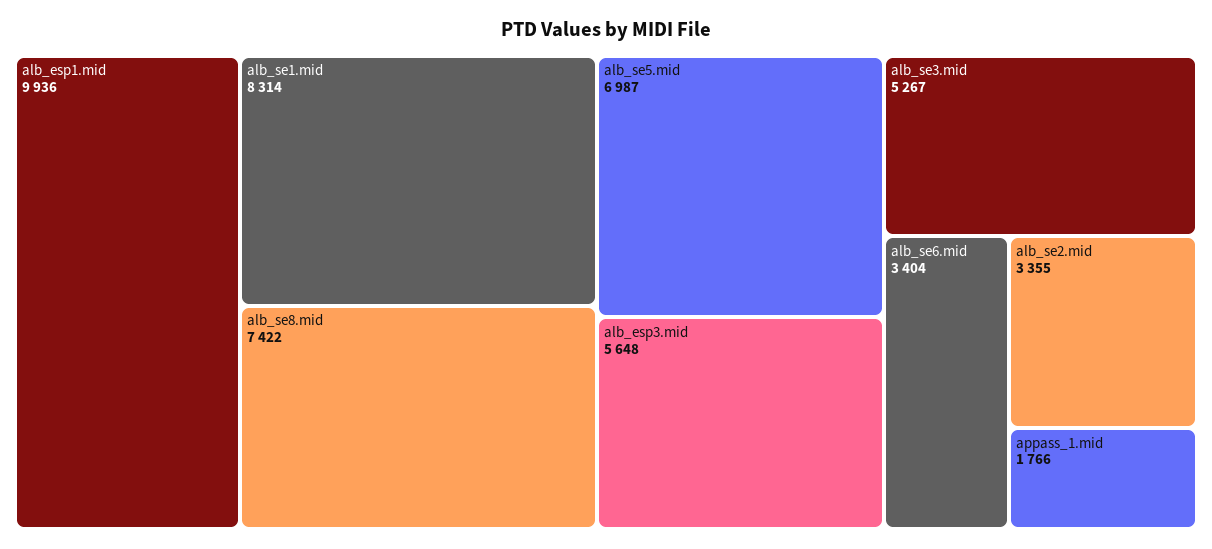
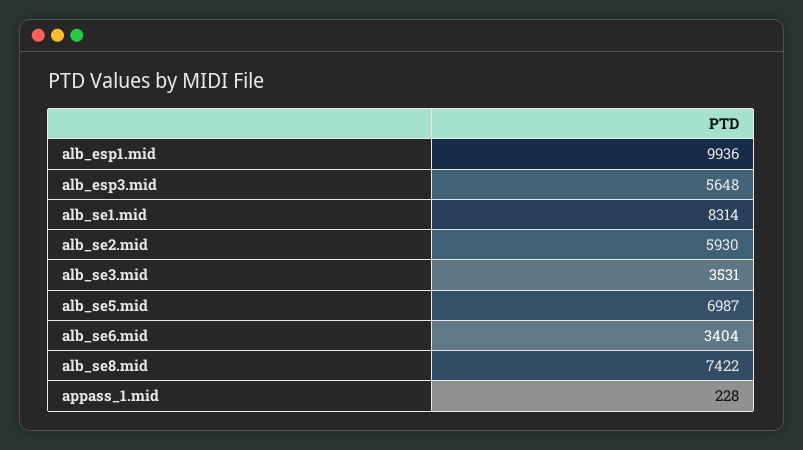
alb_se3.mid: 5267 -> 3531
alb_se2.mid: 3355 -> 5930
appass_1.mid: 1766 -> 228

